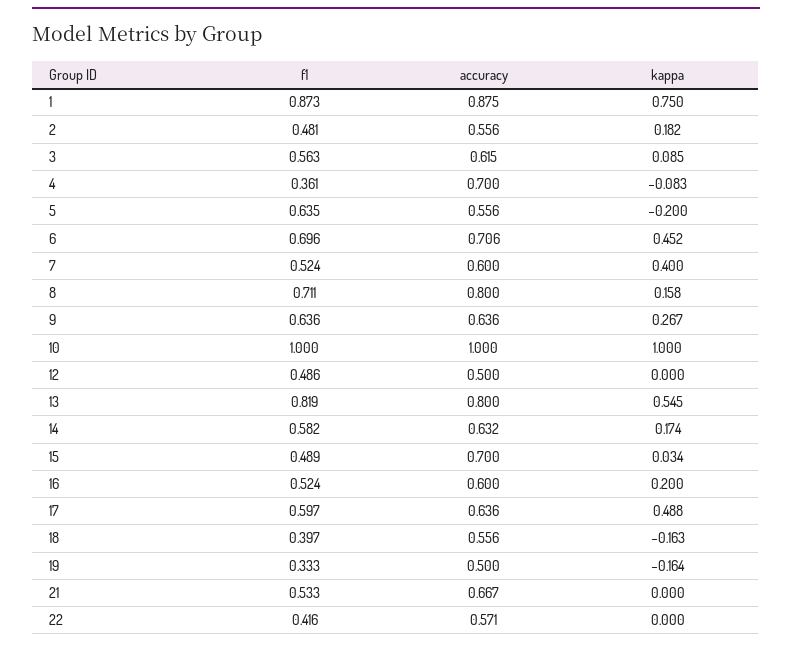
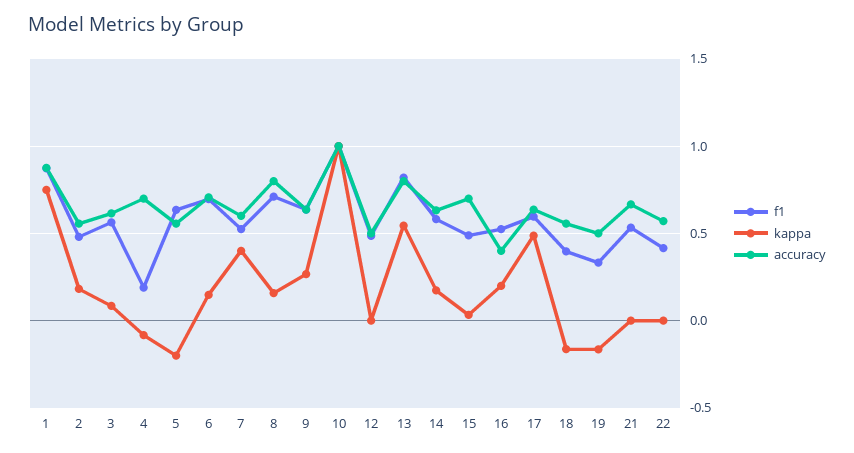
f1, 4: 0.361 -> 0.2
kappa, 6: 0.452 -> 0.15
accuracy, 16: 0.6 -> 0.4

